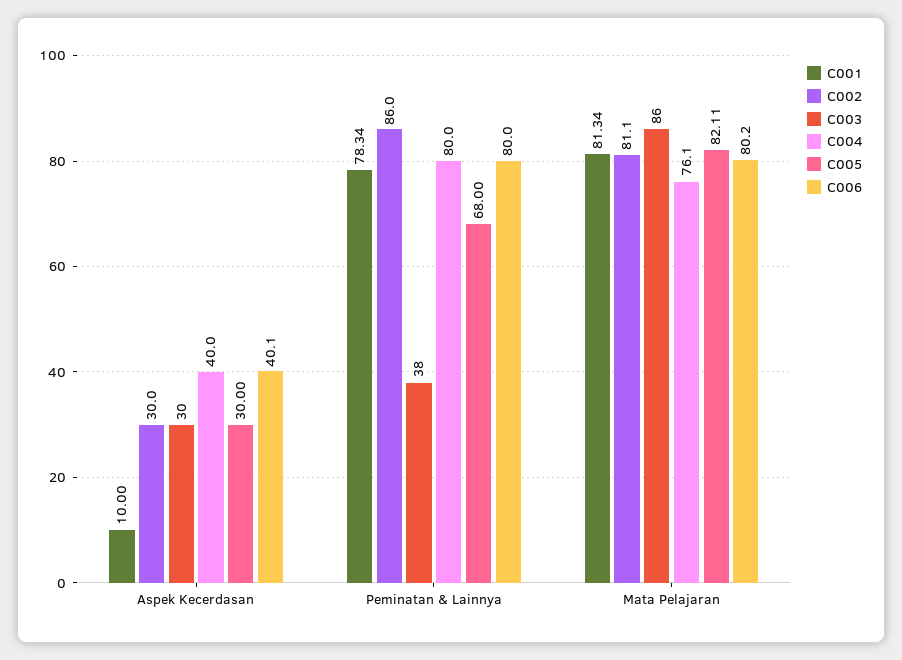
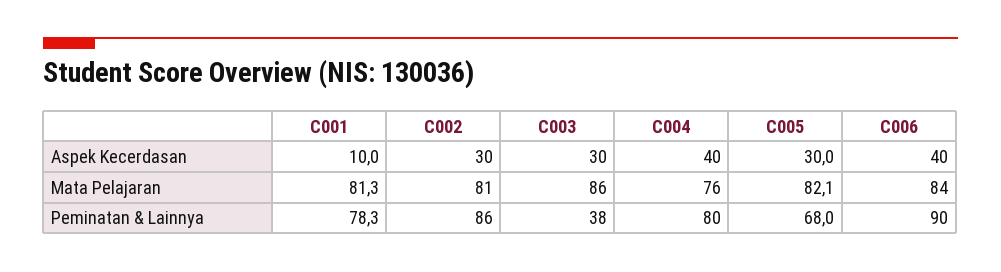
C006, Peminatan & Lainnya: 80 -> 90
C006, Mata Pelajaran: 80.2 -> 84

